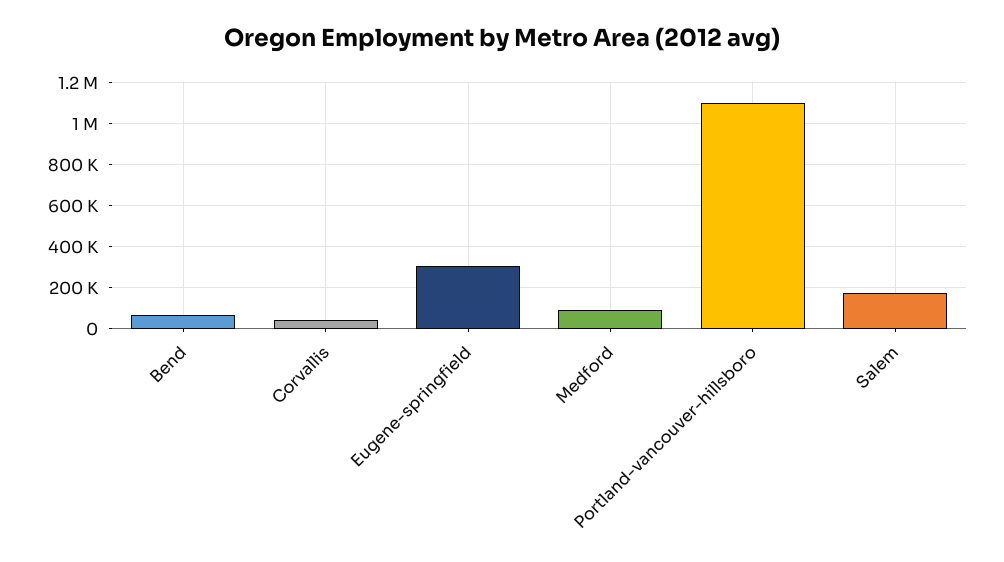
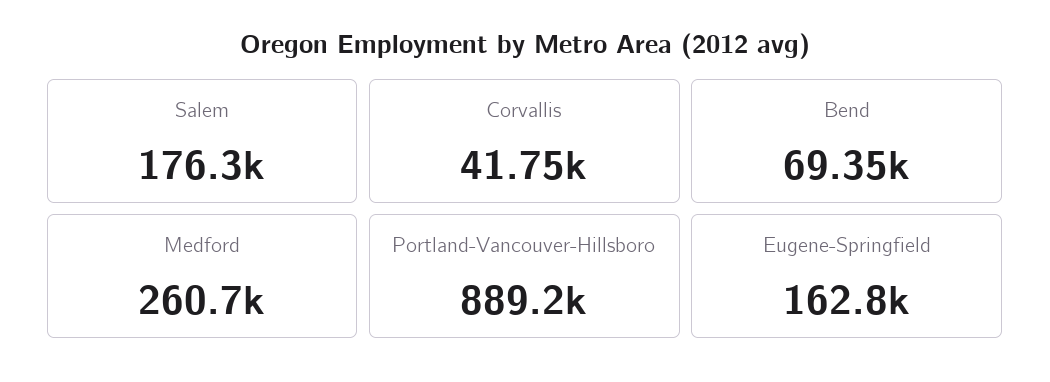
Eugene-springfield: 300000 -> 162800
Medford: 100000 -> 260700
Portland-vancouver-hillsboro: 1100000 -> 889200

